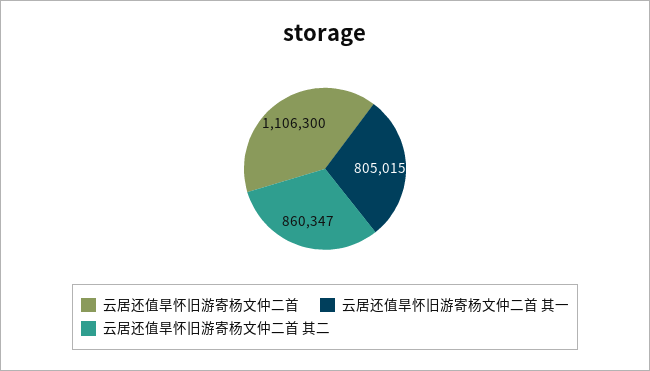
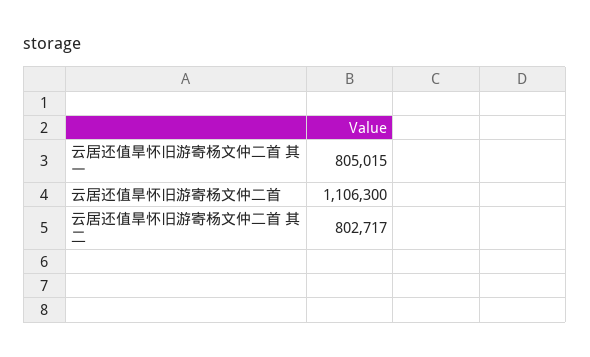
云居还值旱怀旧游寄杨文仲二首 其二: 860347 -> 802717

